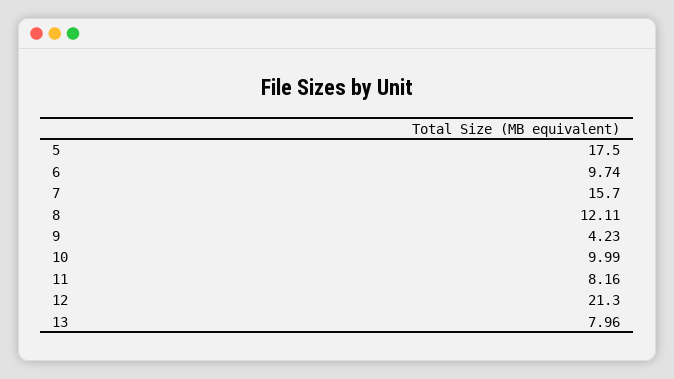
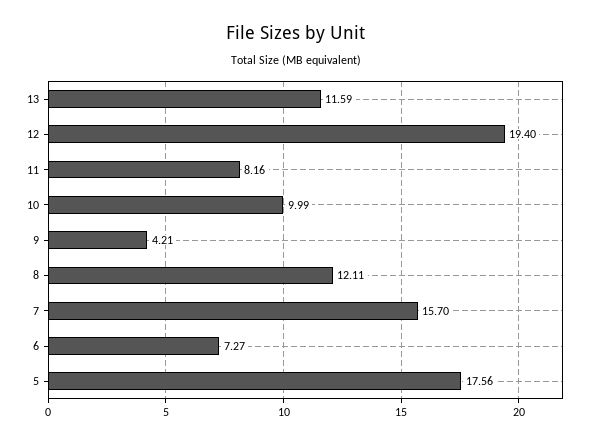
5: 17.5 -> 17.56
6: 9.74 -> 7.27
9: 4.23 -> 4.21
12: 21.3 -> 19.4
13: 7.96 -> 11.59

